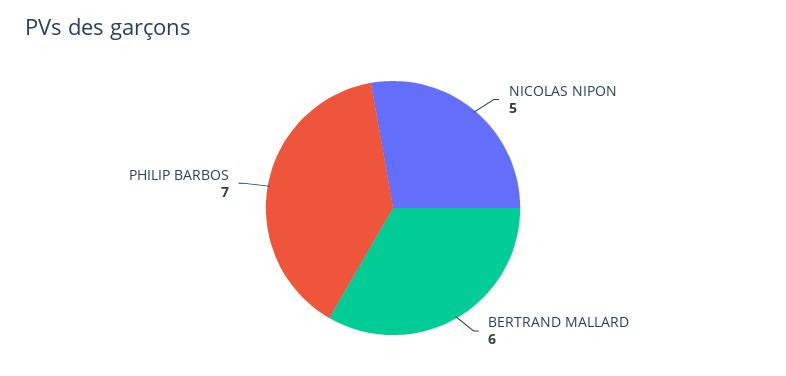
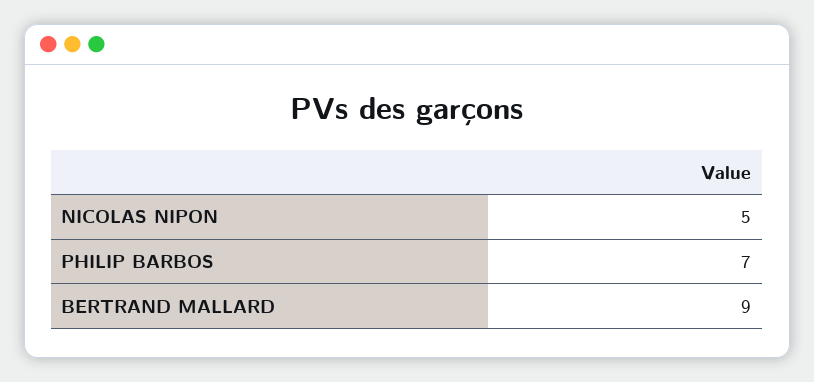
BERTRAND MALLARD: 6 -> 9

